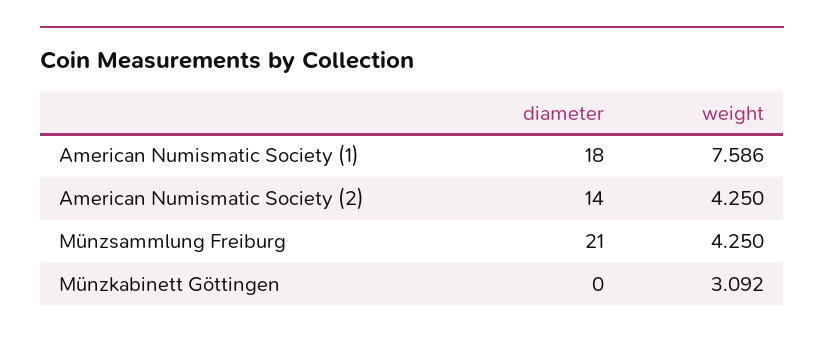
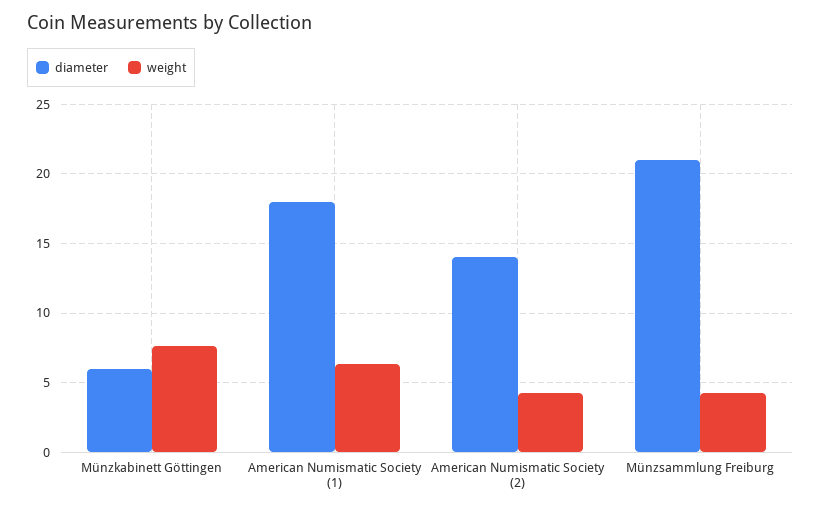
weight, American Numismatic Society (1): 7.586 -> 6.5
diameter, Münzkabinett Göttingen: 0 -> 6
weight, Münzkabinett Göttingen: 3.092 -> 7.5

